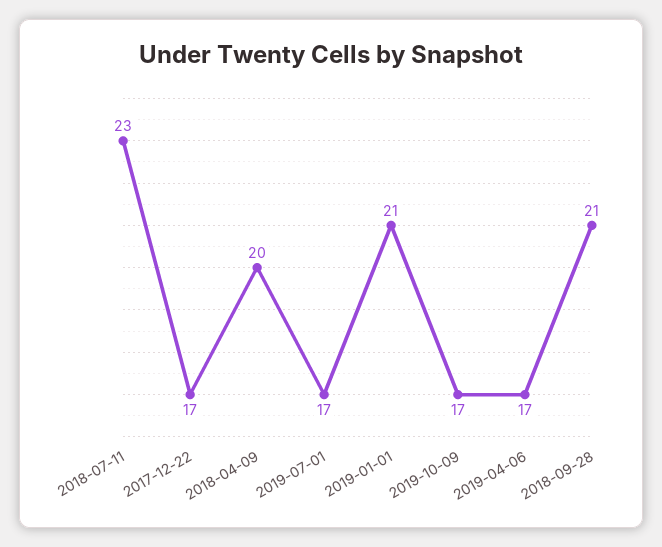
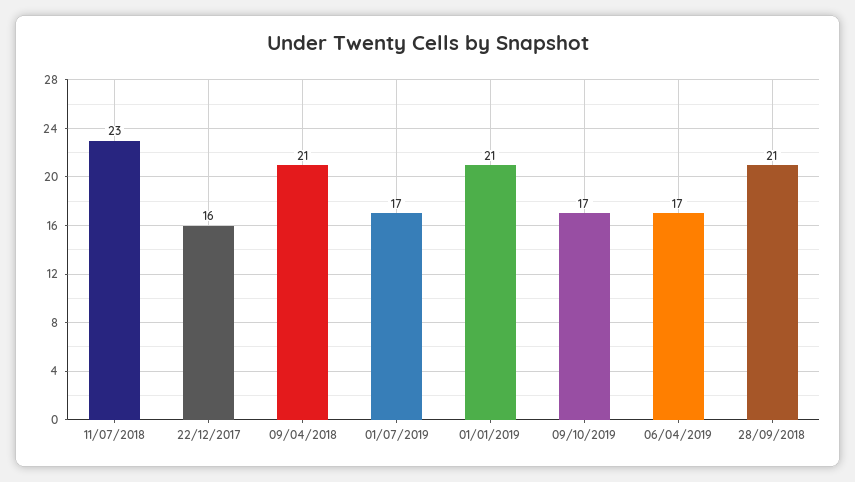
2017-12-22: 17 -> 16
2018-04-09: 20 -> 21

